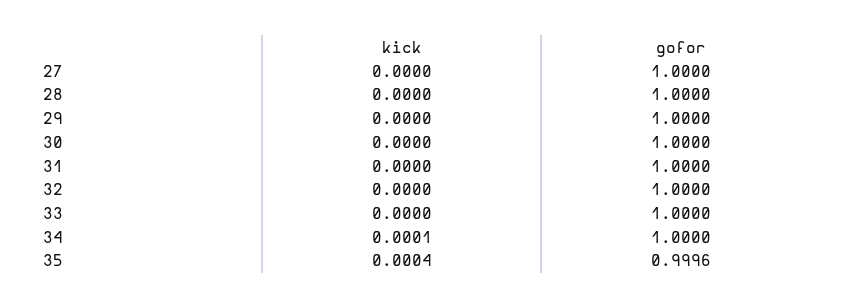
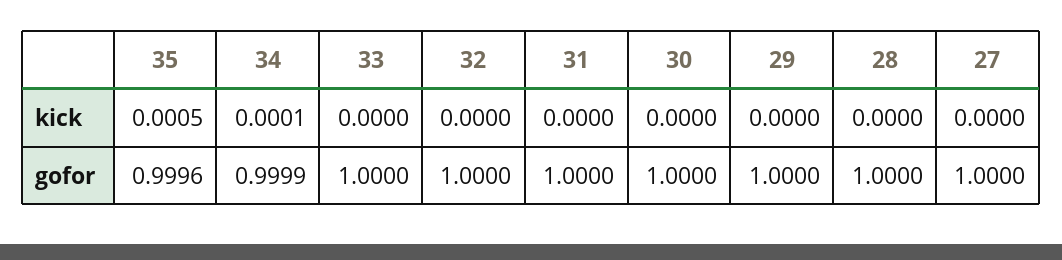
gofor, 34: 1 -> 0.9999
kick, 35: 0.0004 -> 0.0005

